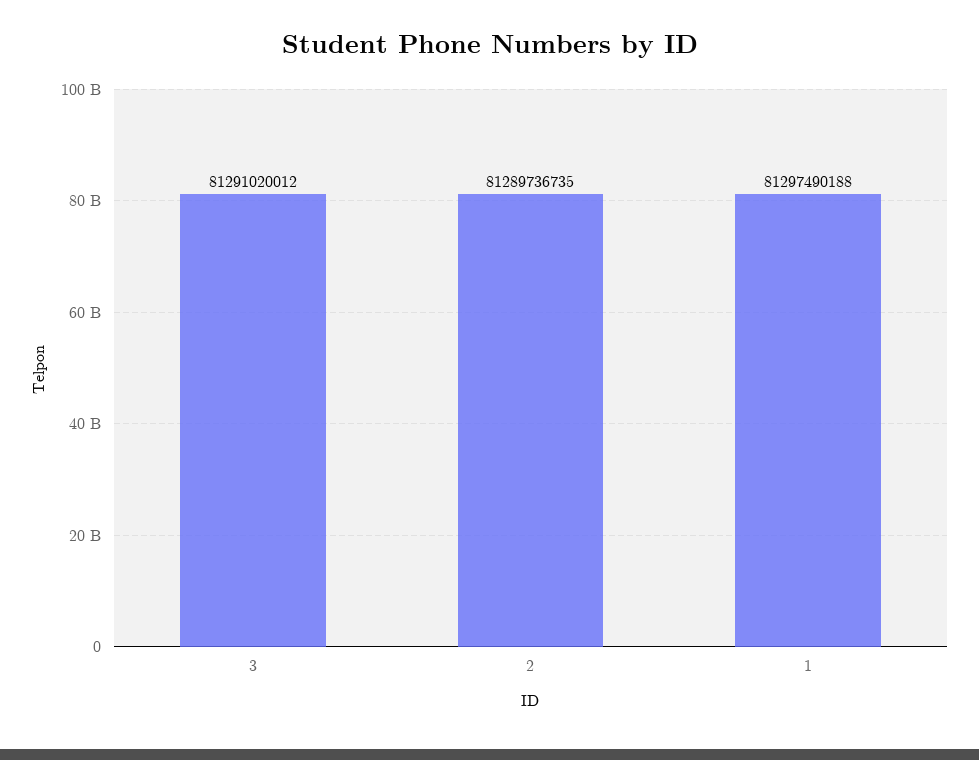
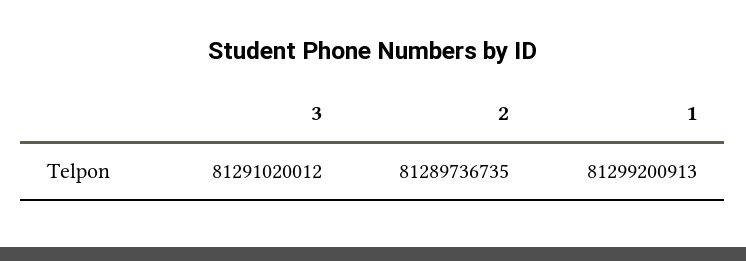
1: 81297490188 -> 81299200913

